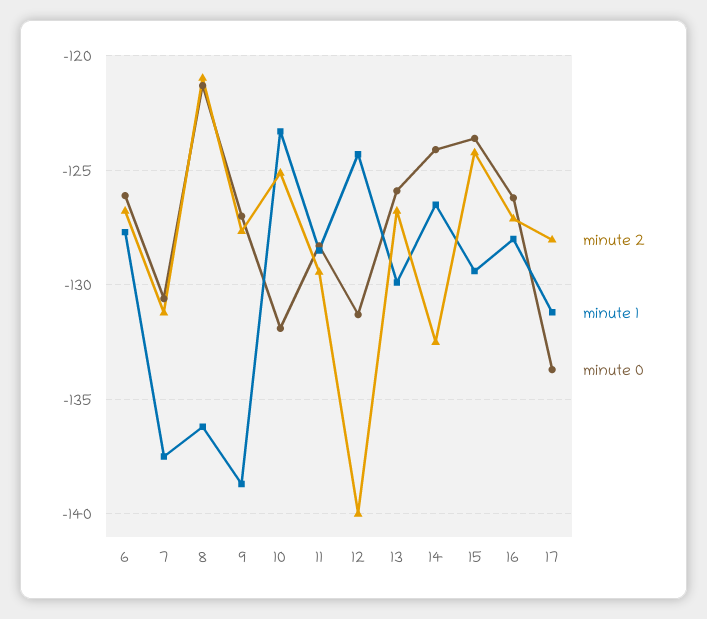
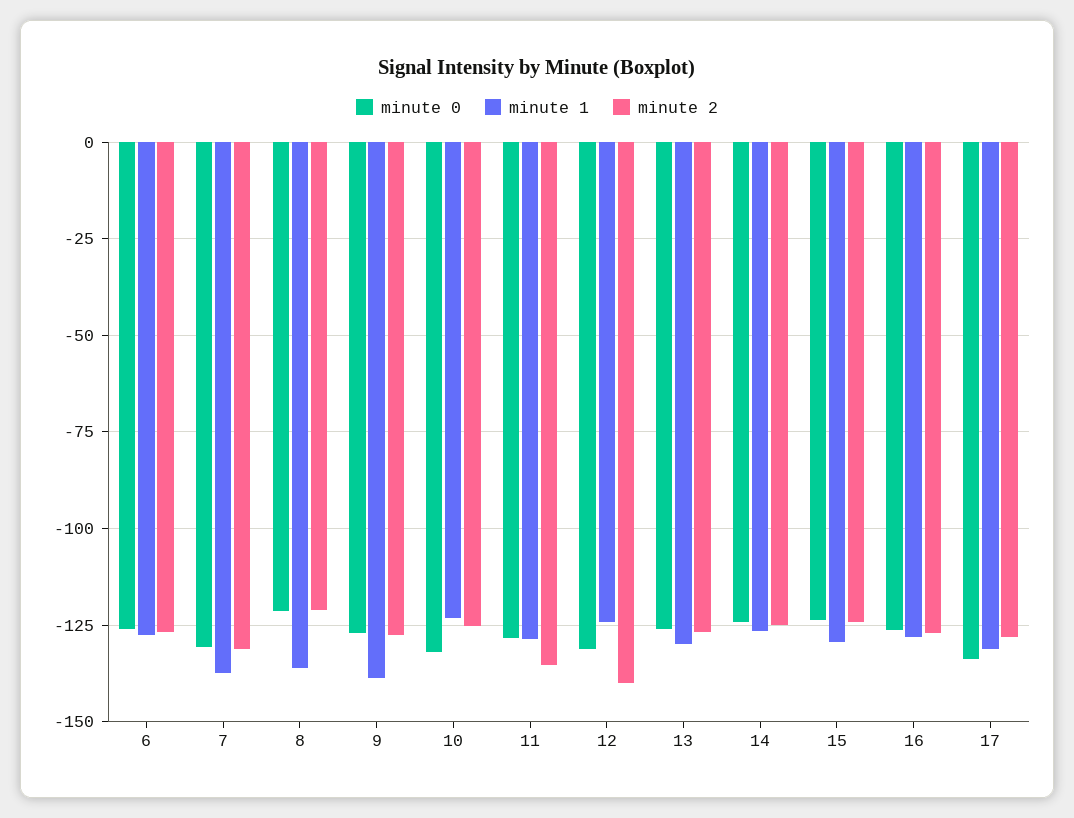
minute 2, 11: -129.5 -> -135
minute 2, 14: -132.5 -> -125

